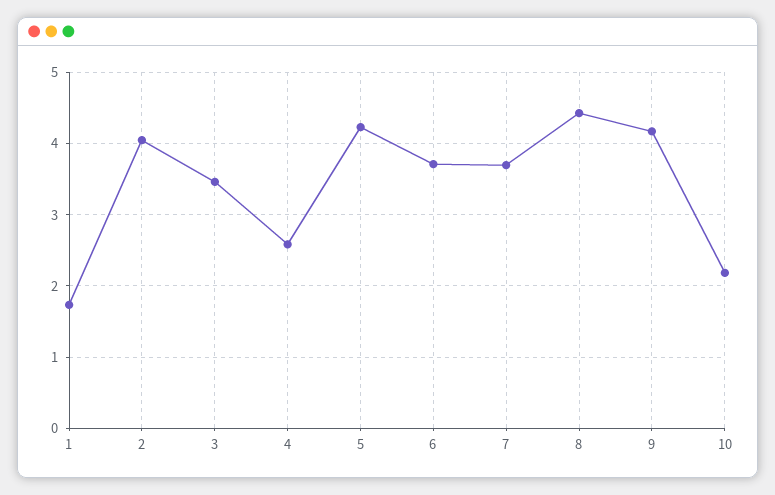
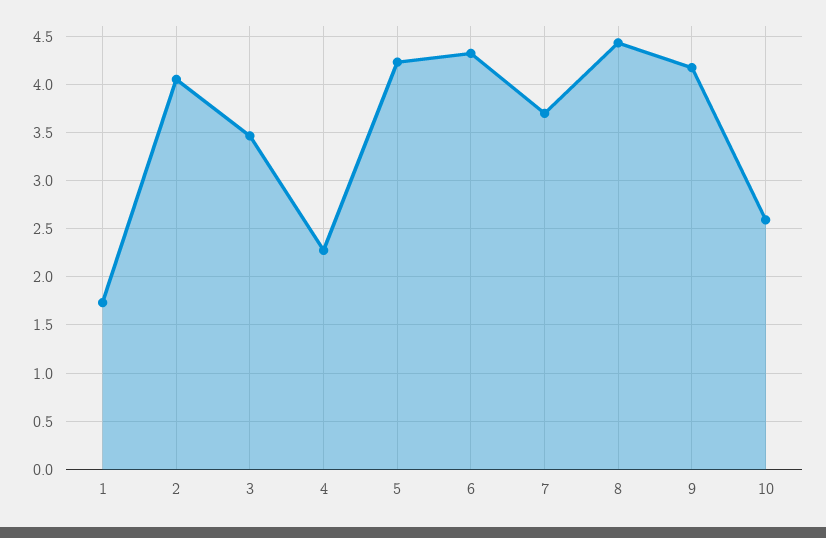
4: 2.6 -> 2.3
6: 3.7 -> 4.3
10: 2.2 -> 2.6

